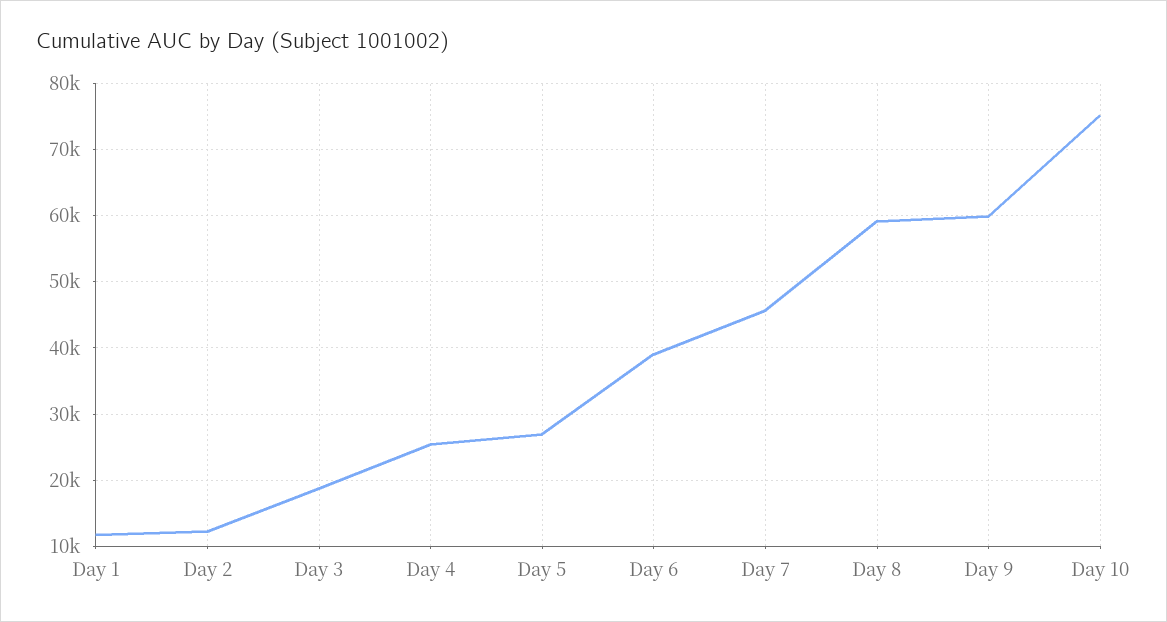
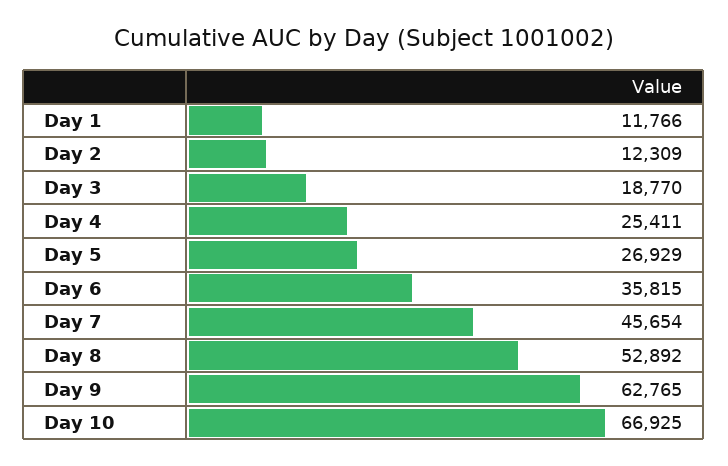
Day 6: 39000 -> 35815
Day 8: 59000 -> 52892
Day 9: 60000 -> 62765
Day 10: 75000 -> 66925

